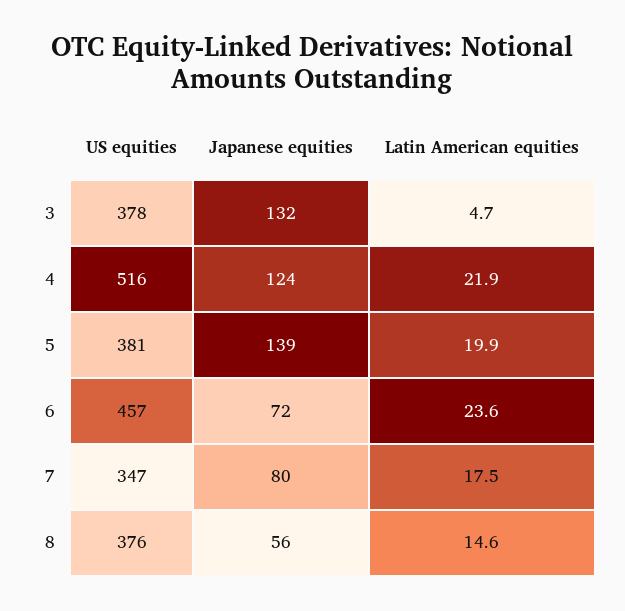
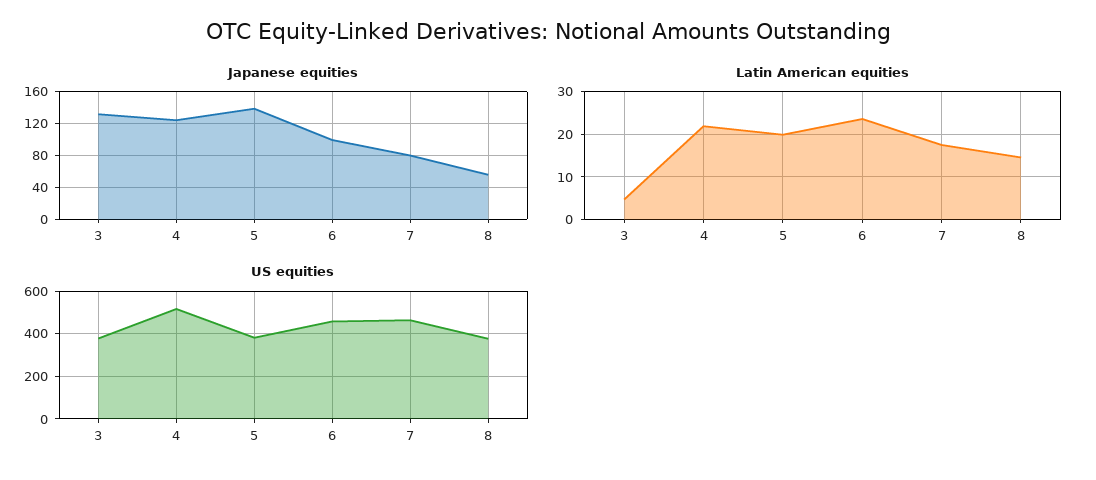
Japanese equities, 6: 72 -> 100
US equities, 7: 347 -> 450

